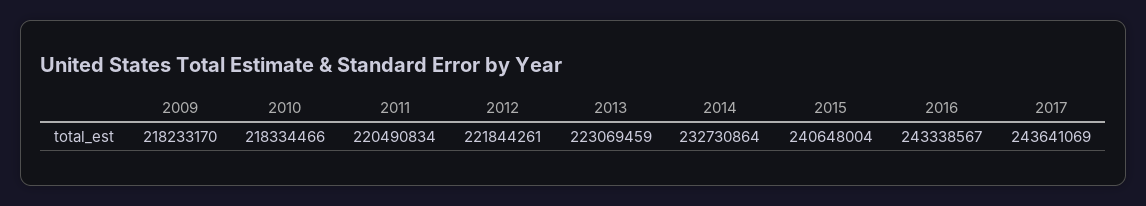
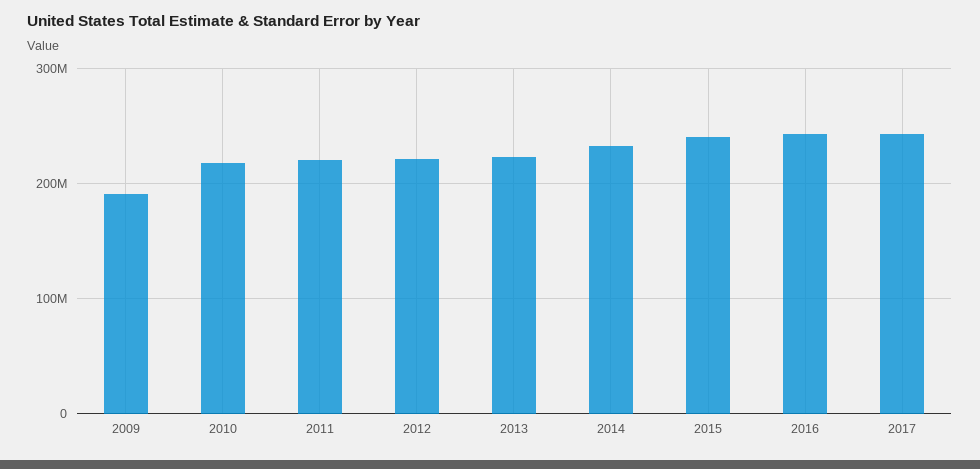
2009: 218233170 -> 190000000

